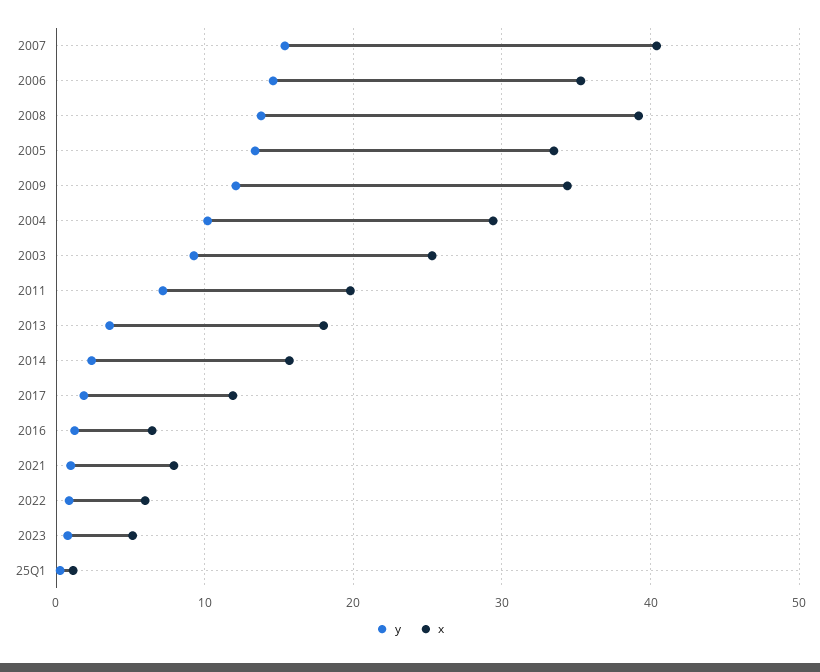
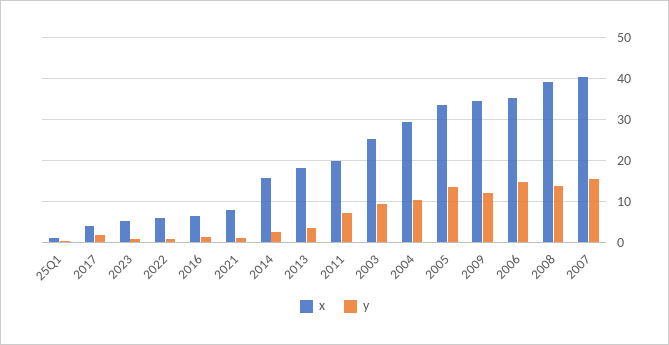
x, 2017: 12 -> 4

